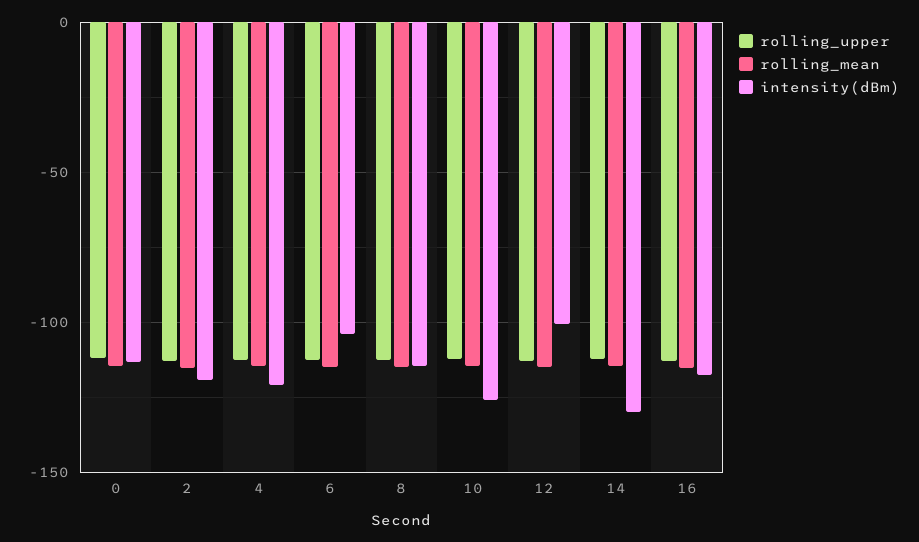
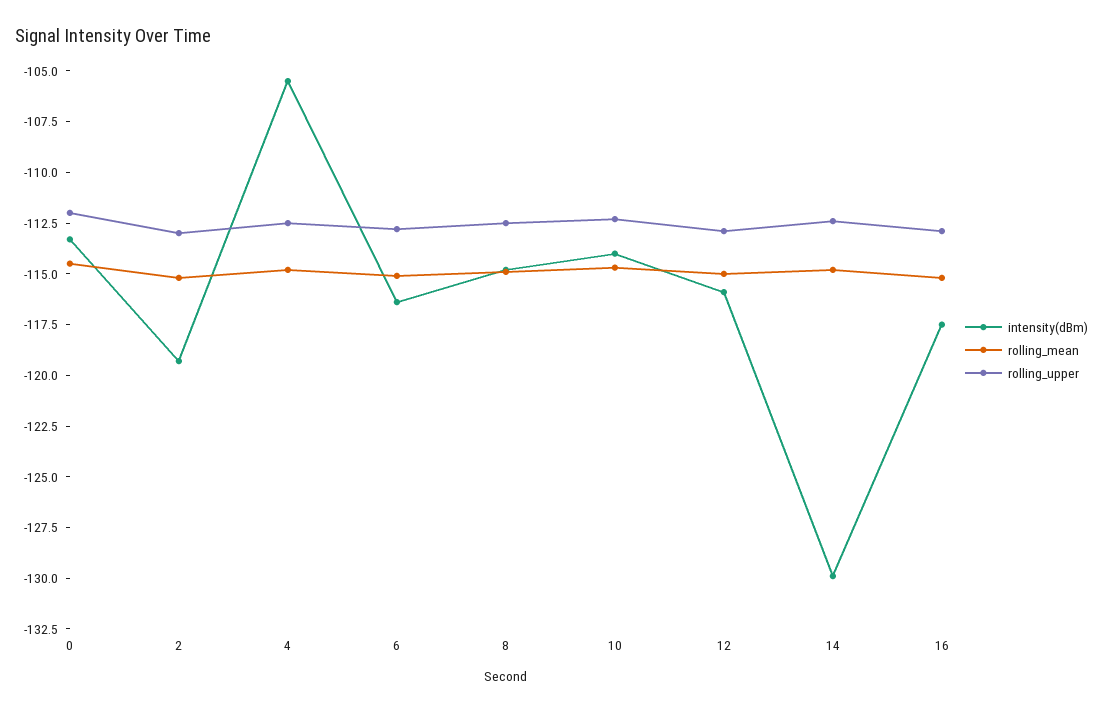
intensity(dBm), 4: -120 -> -105.5
intensity(dBm), 6: -105 -> -116.5
intensity(dBm), 10: -125 -> -114
intensity(dBm), 12: -100 -> -116

